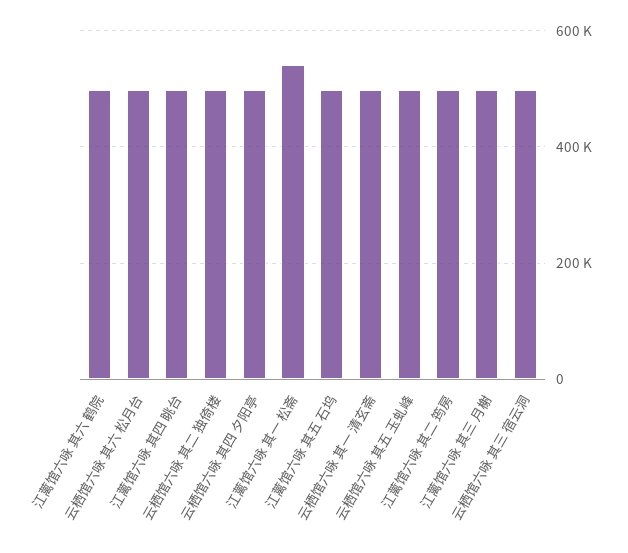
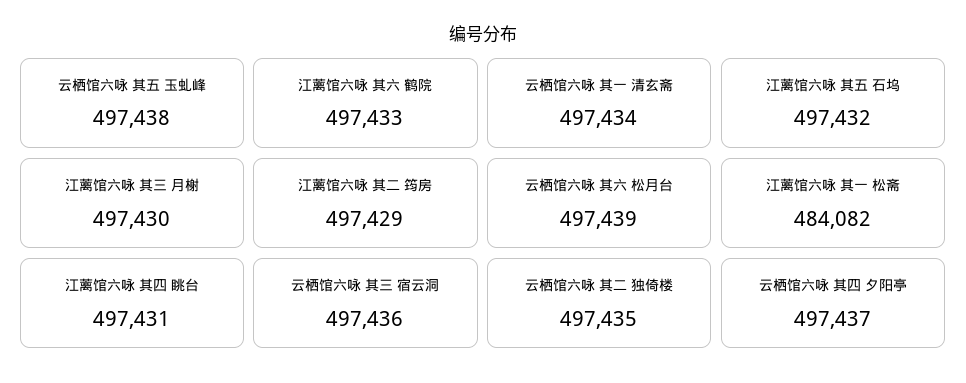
江蓠馆六咏 其一 松斋: 540000 -> 484082

